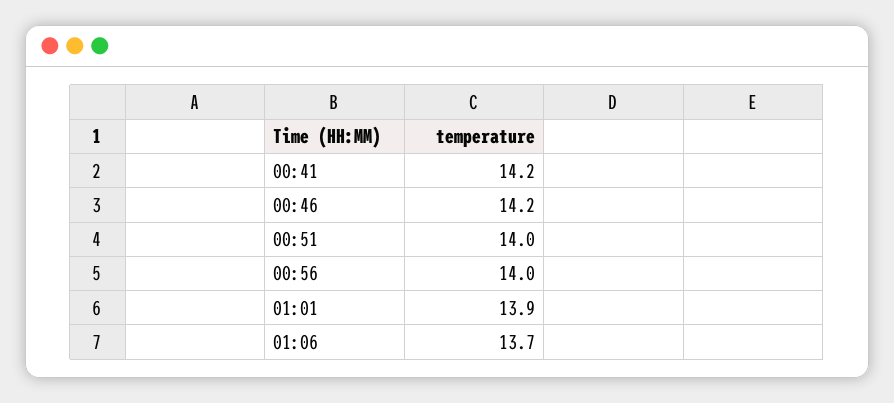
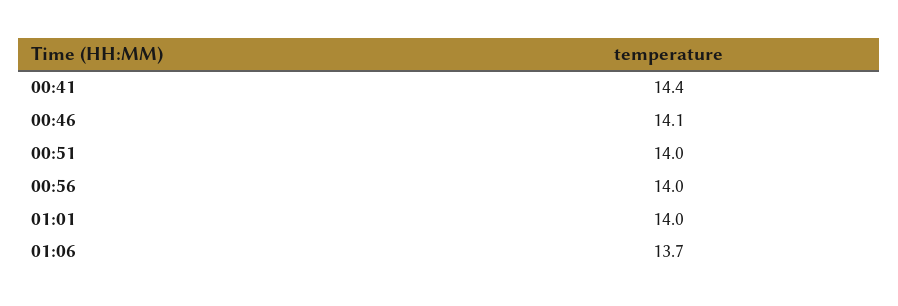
00:41: 14.2 -> 14.4
00:46: 14.2 -> 14.1
01:01: 13.9 -> 14

